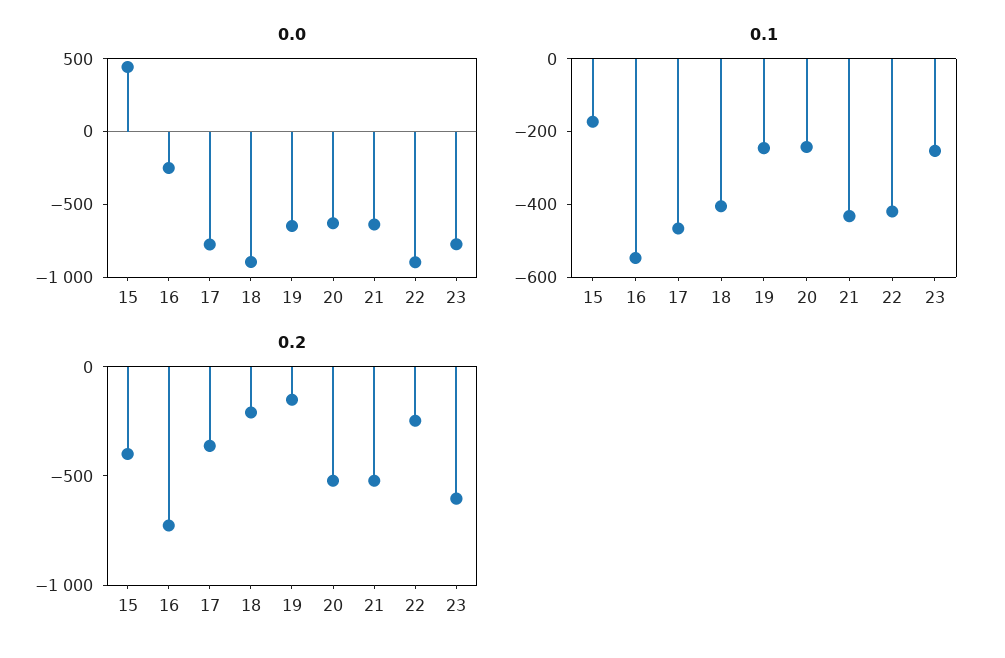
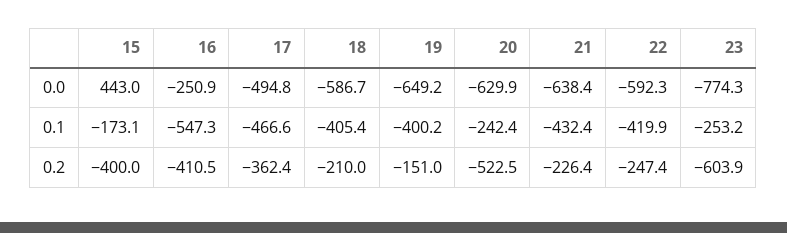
0.0, 17: -800 -> -494.8
0.0, 18: -900 -> -586.7
0.0, 22: -900 -> -592.3
0.1, 19: -250 -> -400.2
0.2, 16: -700 -> -410.5
0.2, 21: -500 -> -226.4

